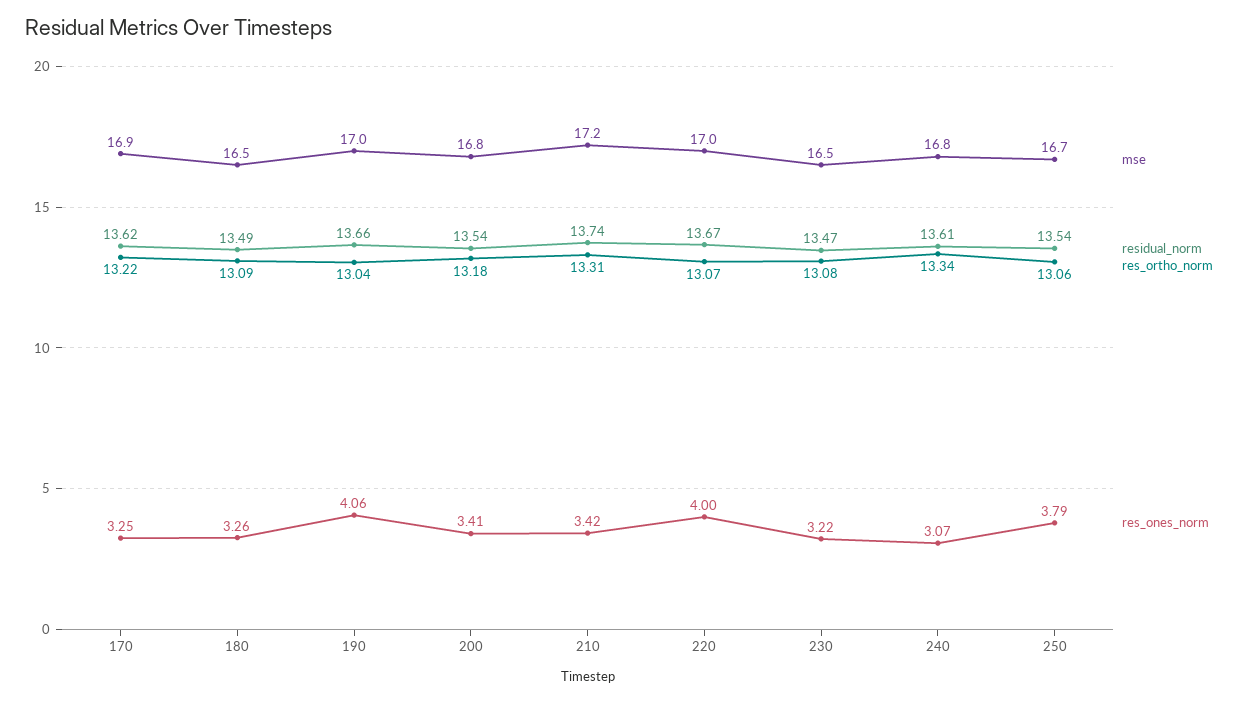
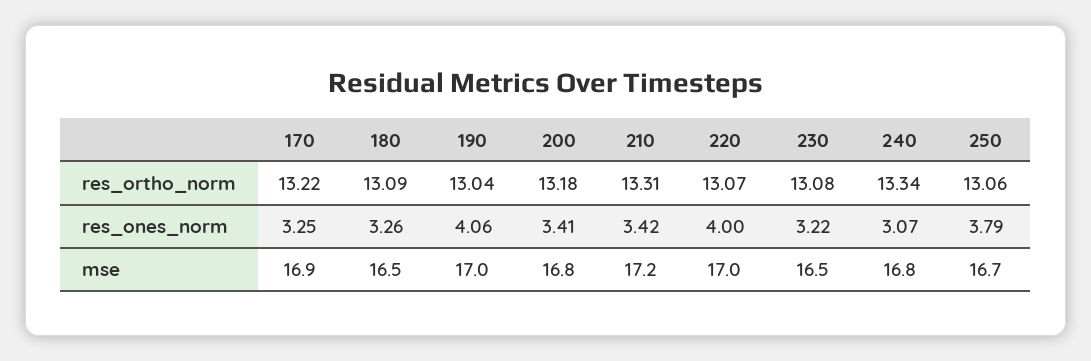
residual_norm, 170: 13.62 -> none
residual_norm, 180: 13.49 -> none
residual_norm, 190: 13.66 -> none
residual_norm, 200: 13.54 -> none
residual_norm, 210: 13.74 -> none
residual_norm, 220: 13.67 -> none
residual_norm, 230: 13.47 -> none
residual_norm, 240: 13.61 -> none
residual_norm, 250: 13.54 -> none

